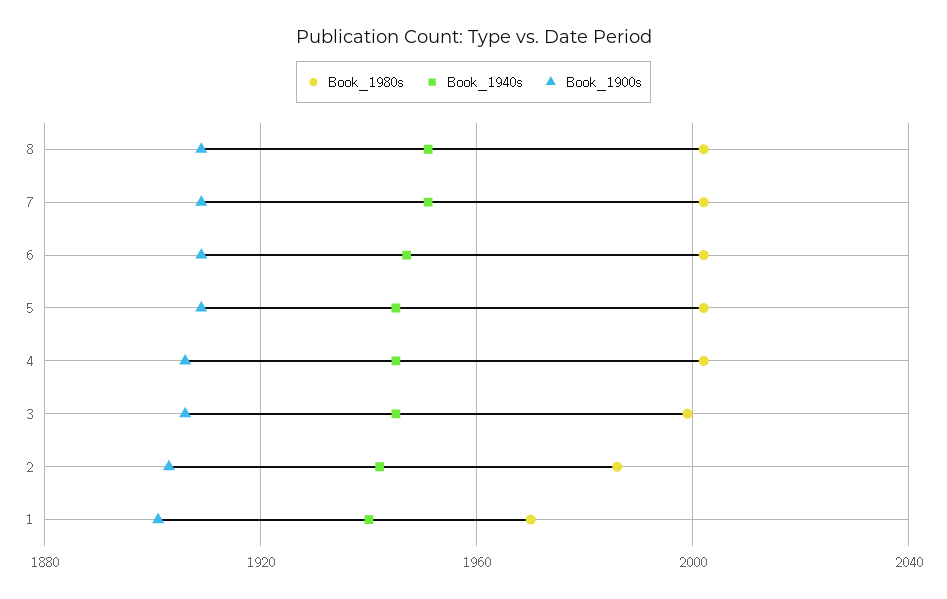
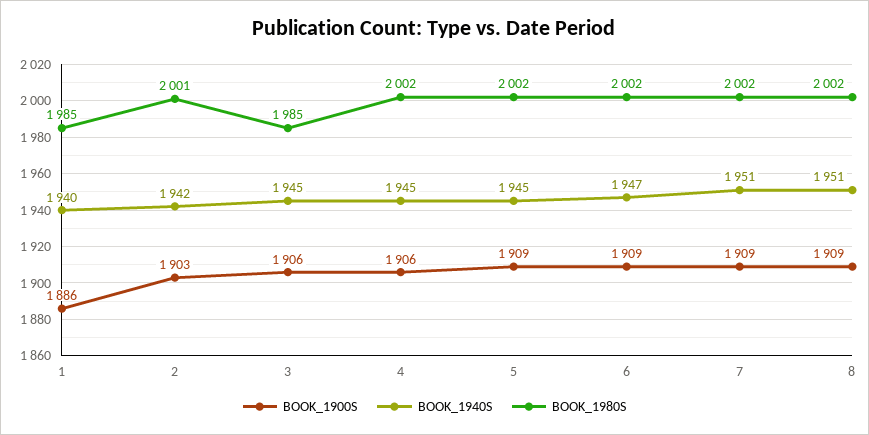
Book_1980s, 3: 2000 -> 1985
Book_1980s, 2: 1985 -> 2001
Book_1980s, 1: 1970 -> 1985
Book_1900s, 1: 1900 -> 1886

